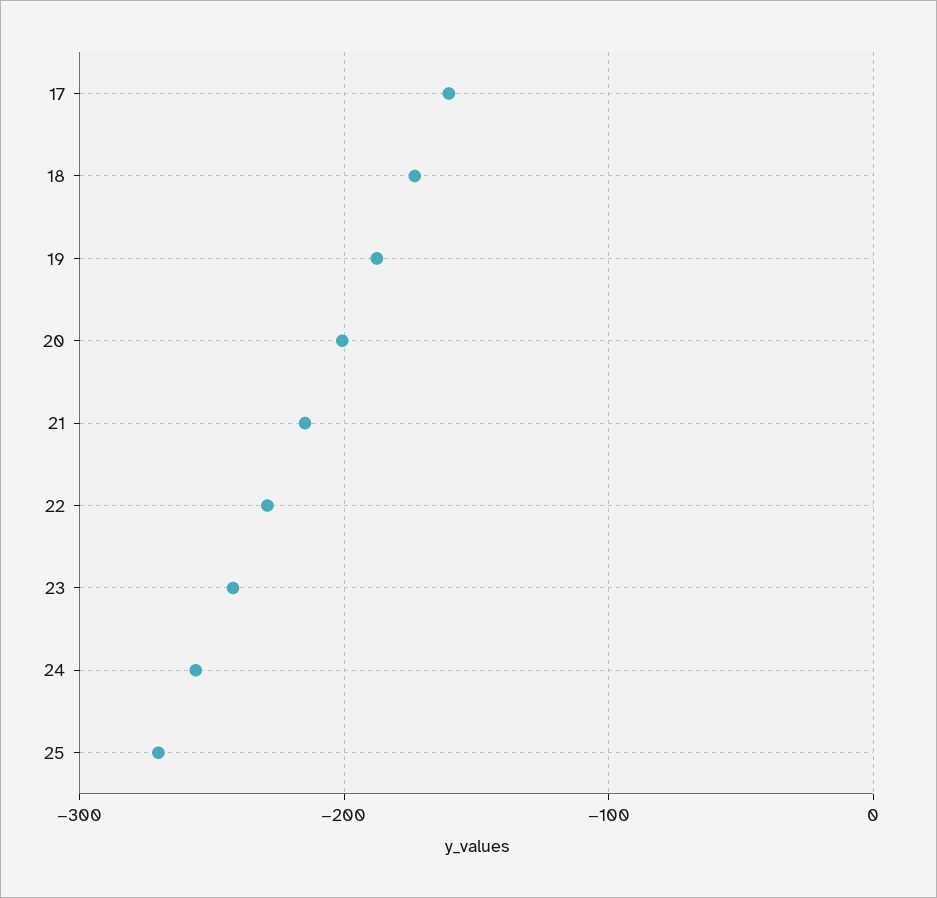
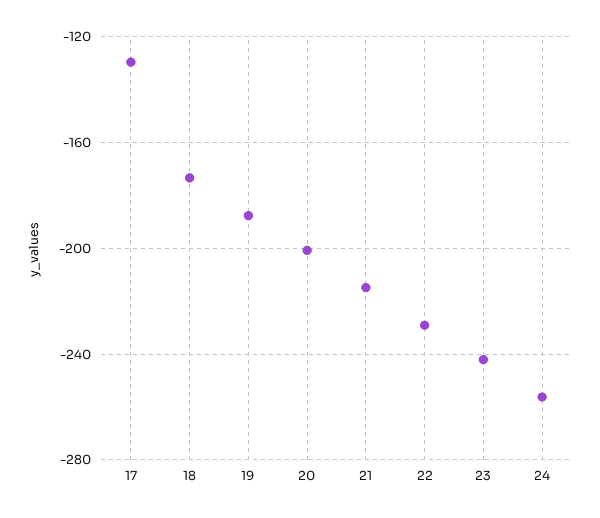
17: -160 -> -130
25: -270 -> none

